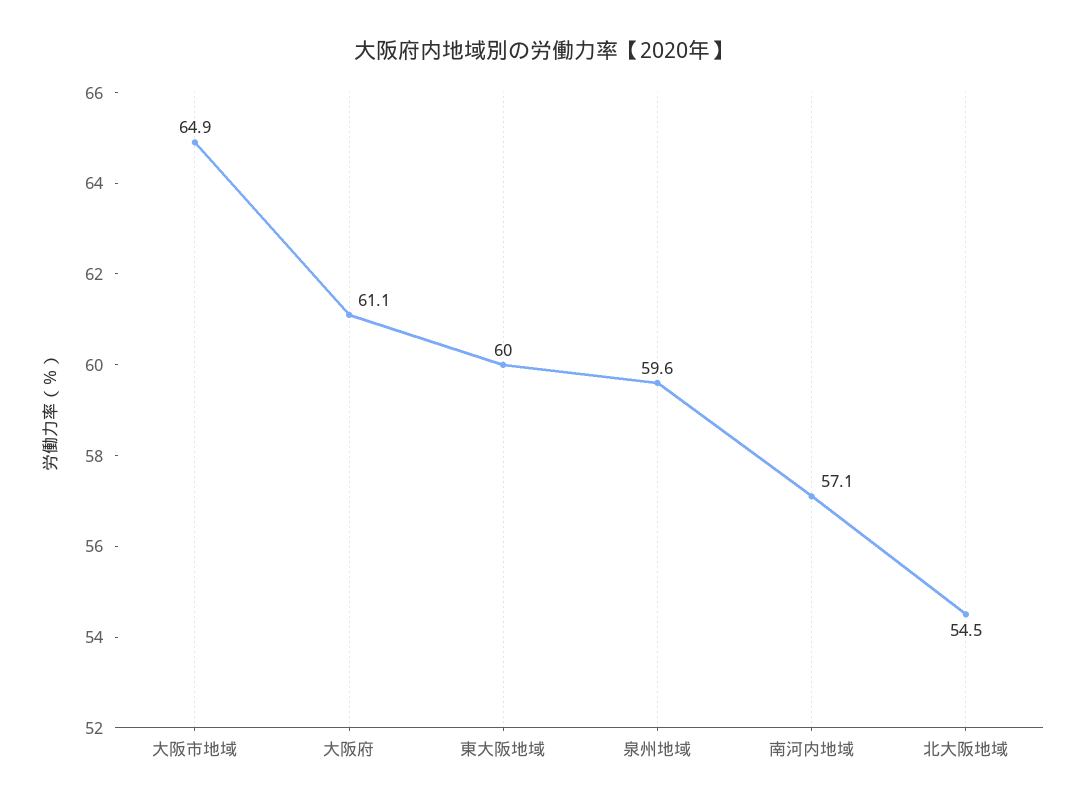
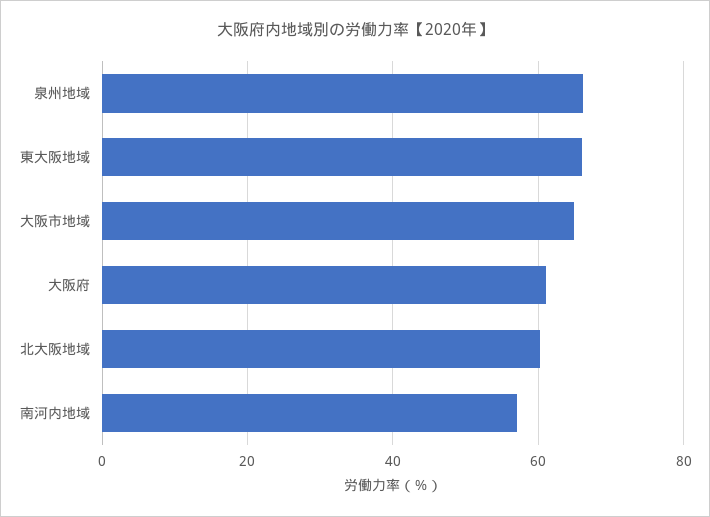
東大阪地域: 60 -> 66
泉州地域: 59.6 -> 66
北大阪地域: 54.5 -> 60

